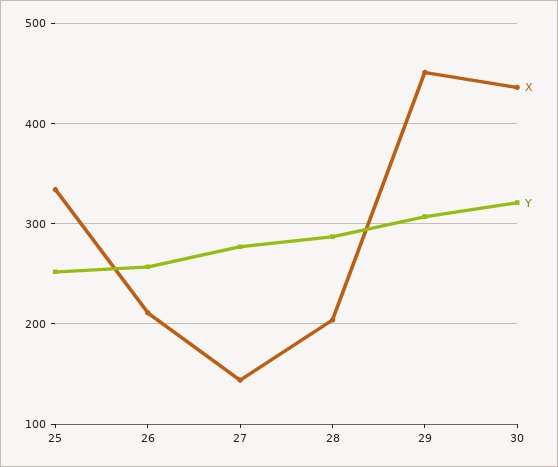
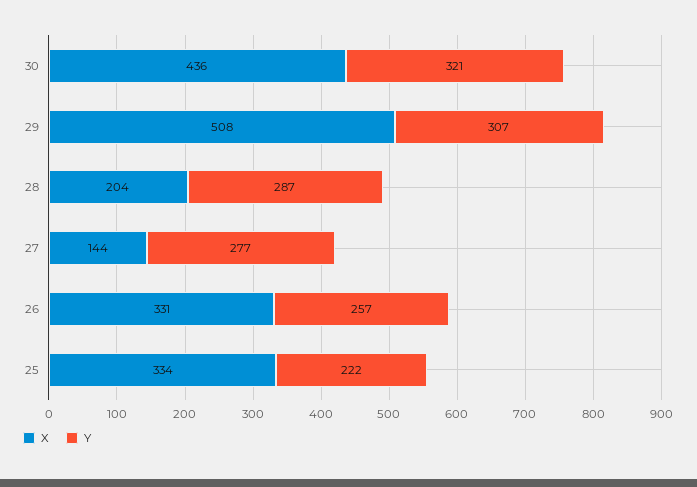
Y, 25: 250 -> 222
X, 26: 210 -> 331
X, 29: 450 -> 508

